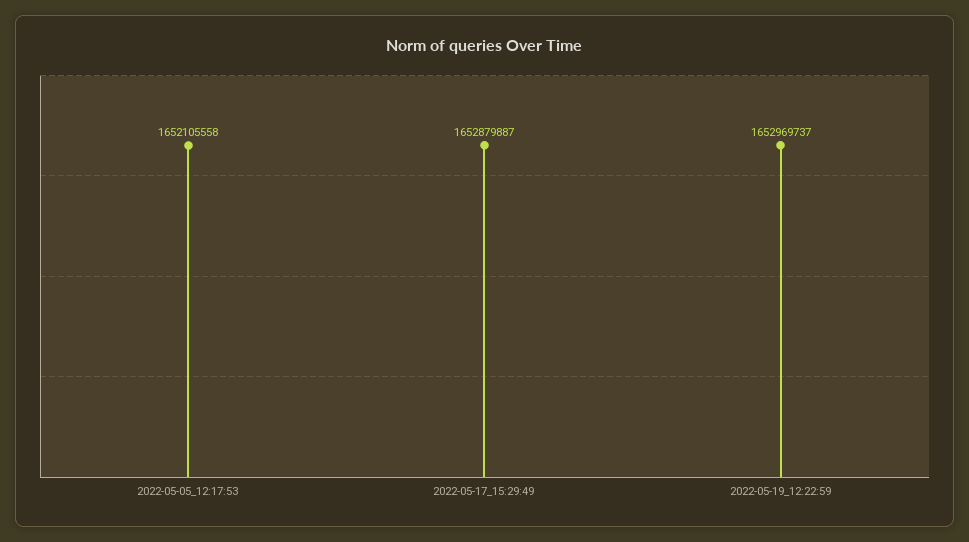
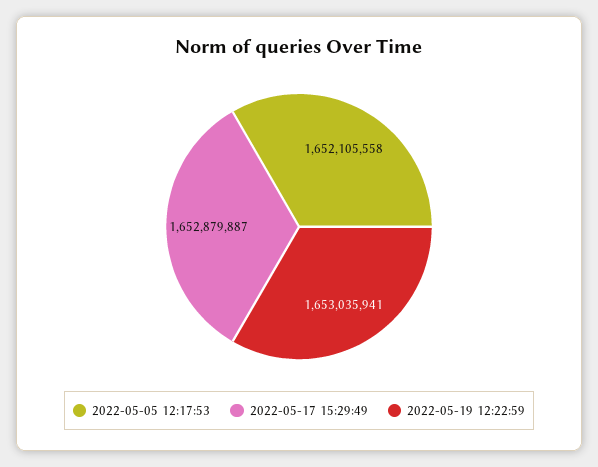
2022-05-19_12:22:59: 1652969737 -> 1653035941

